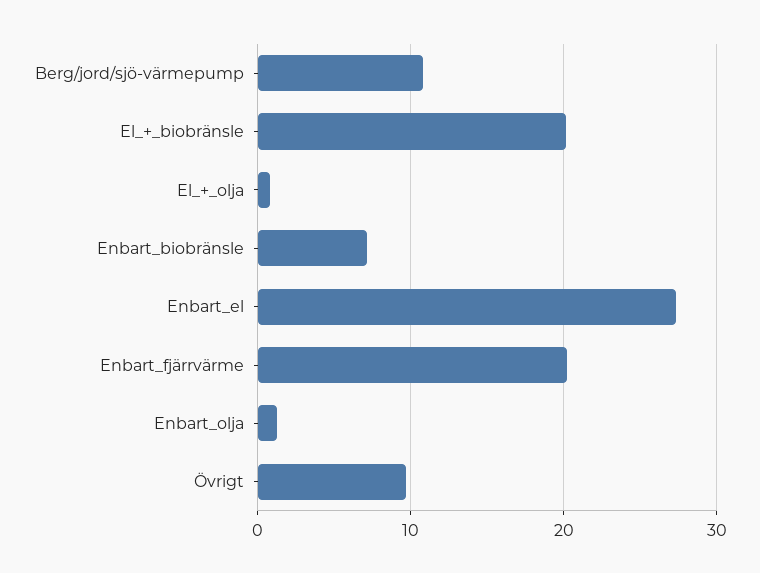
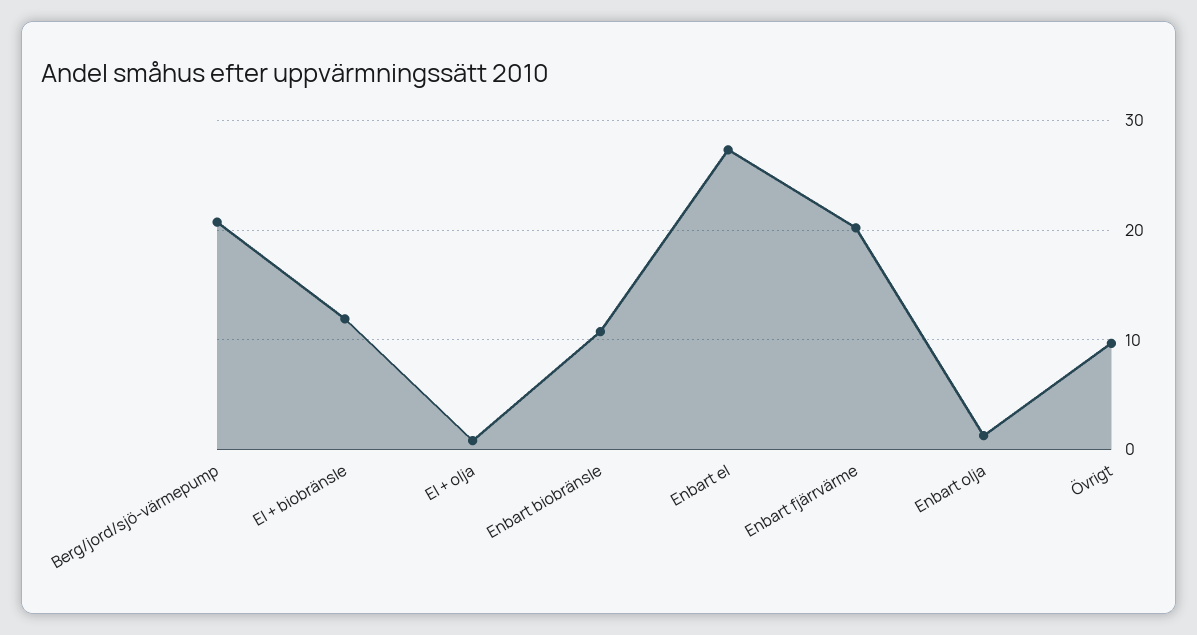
Berg/jord/sjö-värmepump: 11 -> 21
El_+_biobränsle: 20 -> 12
Enbart_biobränsle: 7 -> 11

